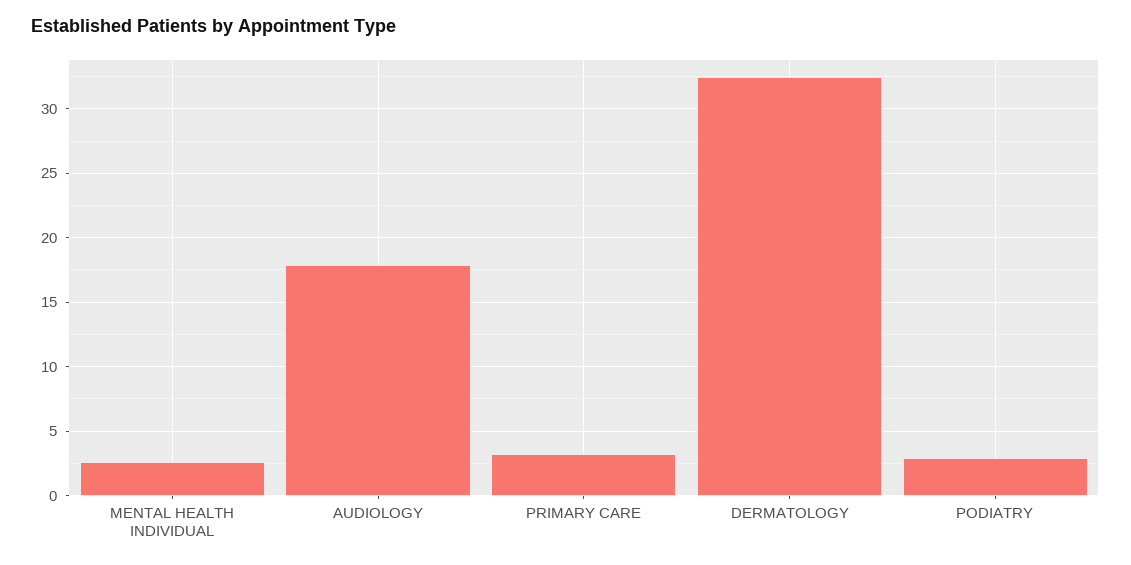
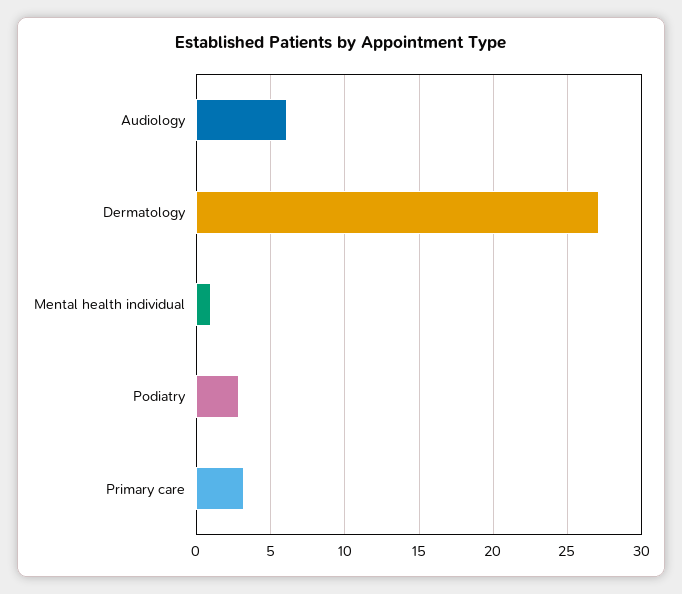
MENTAL HEALTH INDIVIDUAL: 2.5 -> 1
AUDIOLOGY: 18 -> 6
DERMATOLOGY: 32.5 -> 27

